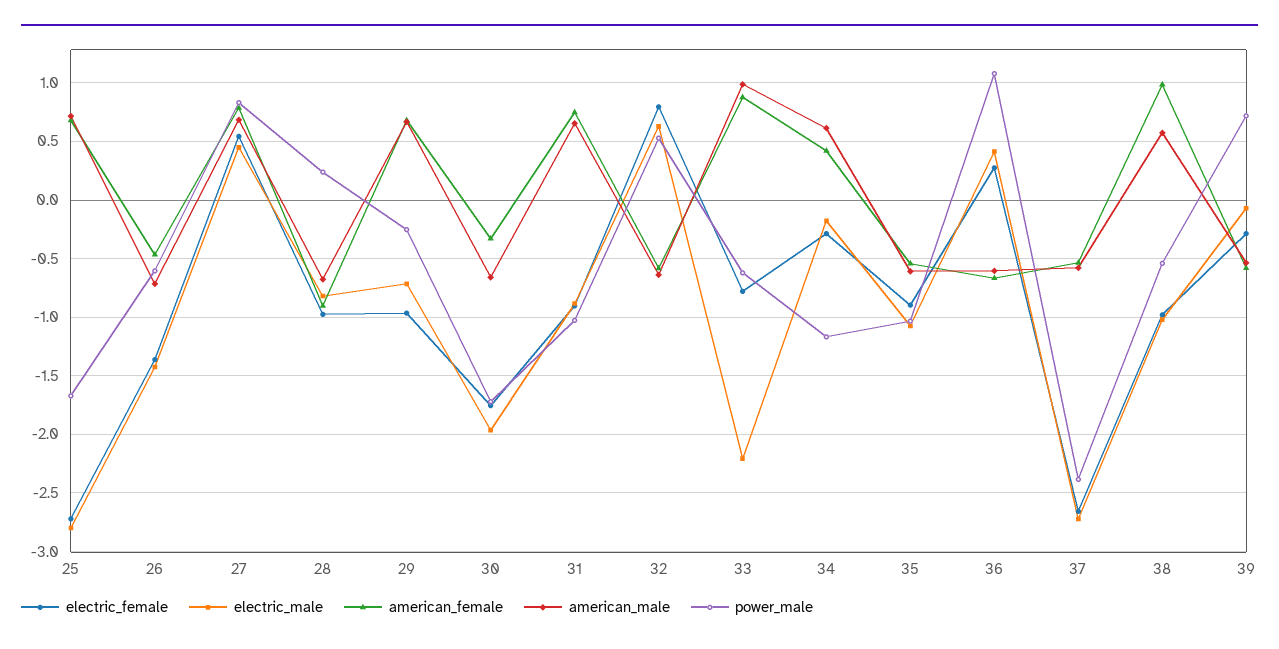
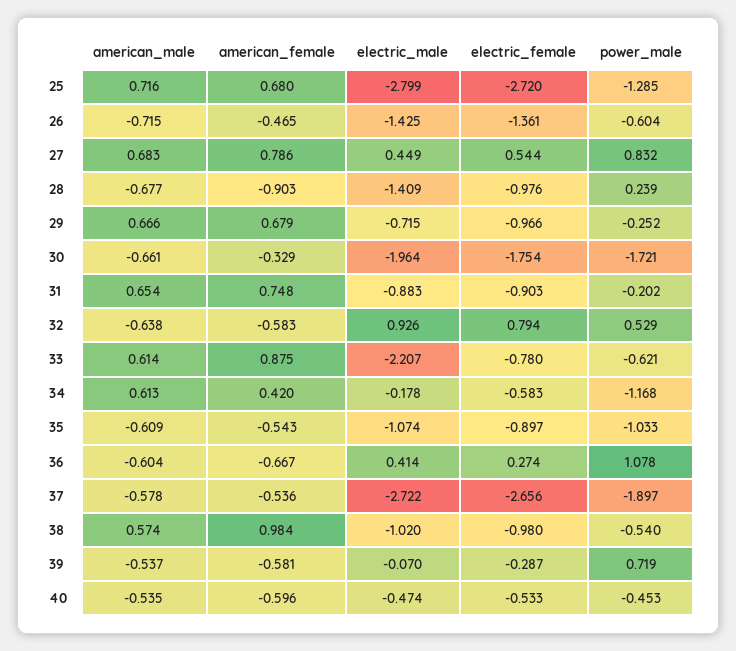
power_male, 25: -1.7 -> -1.285
electric_male, 28: -0.8 -> -1.409
power_male, 31: -1 -> -0.202
electric_male, 32: 0.6 -> 0.926
american_male, 33: 1 -> 0.614
electric_female, 34: -0.3 -> -0.583
power_male, 37: -2.4 -> -1.897
american_male, 40: none -> -0.535
american_female, 40: none -> -0.596
electric_male, 40: none -> -0.474
electric_female, 40: none -> -0.533
power_male, 40: none -> -0.453

